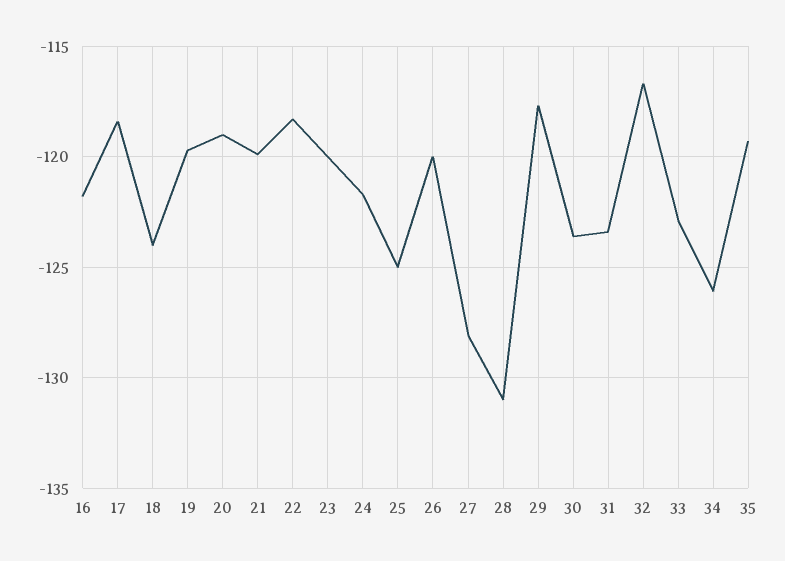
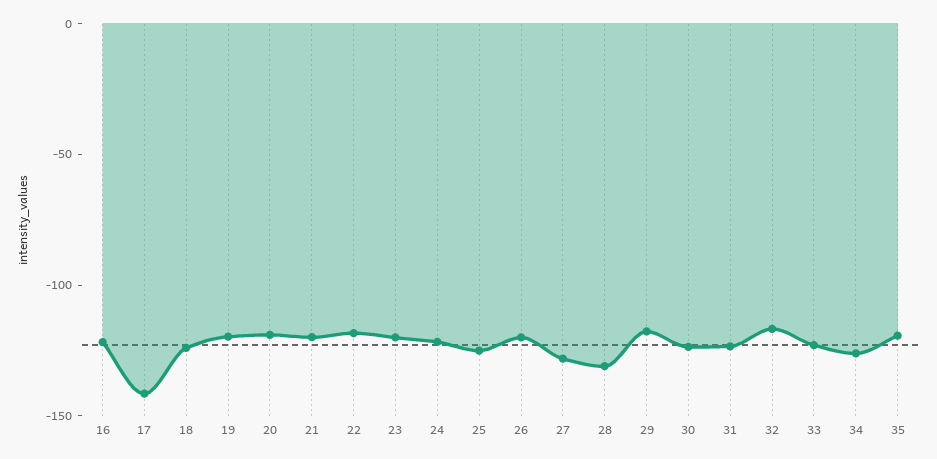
17: -118.5 -> -140

